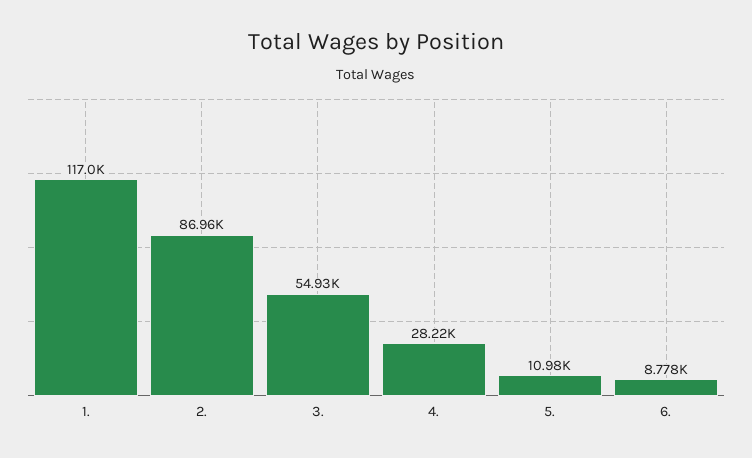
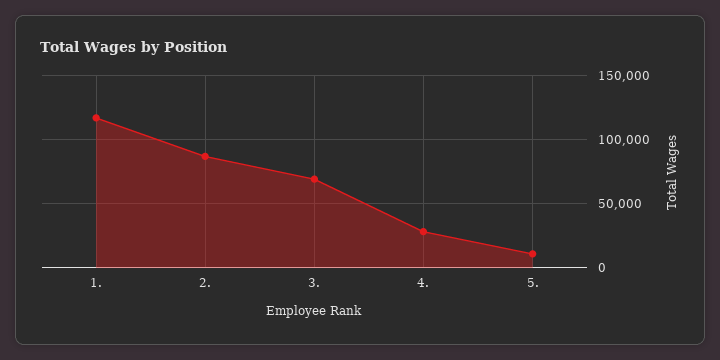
3.: 54930 -> 70000
6.: 8778 -> none

